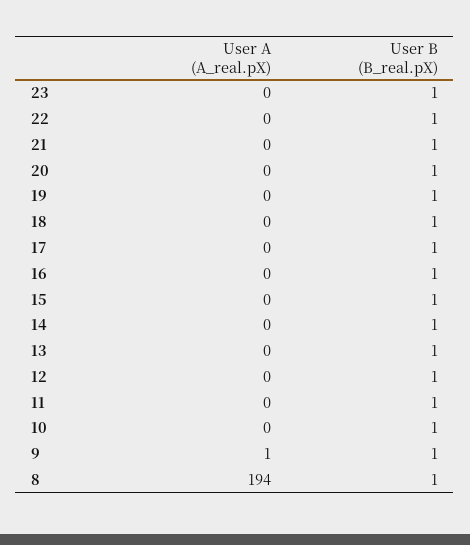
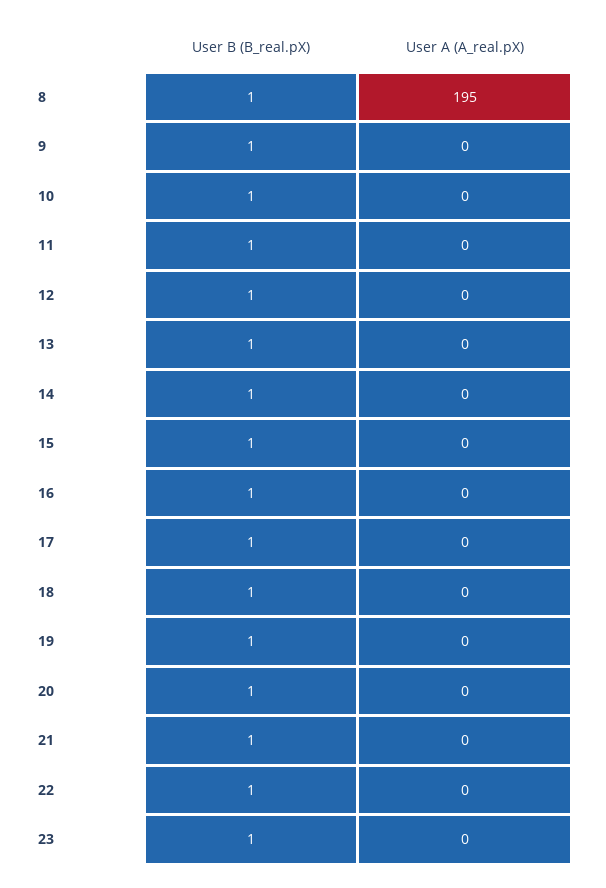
User A (A_real.pX), 9: 1 -> 0
User A (A_real.pX), 8: 194 -> 195

